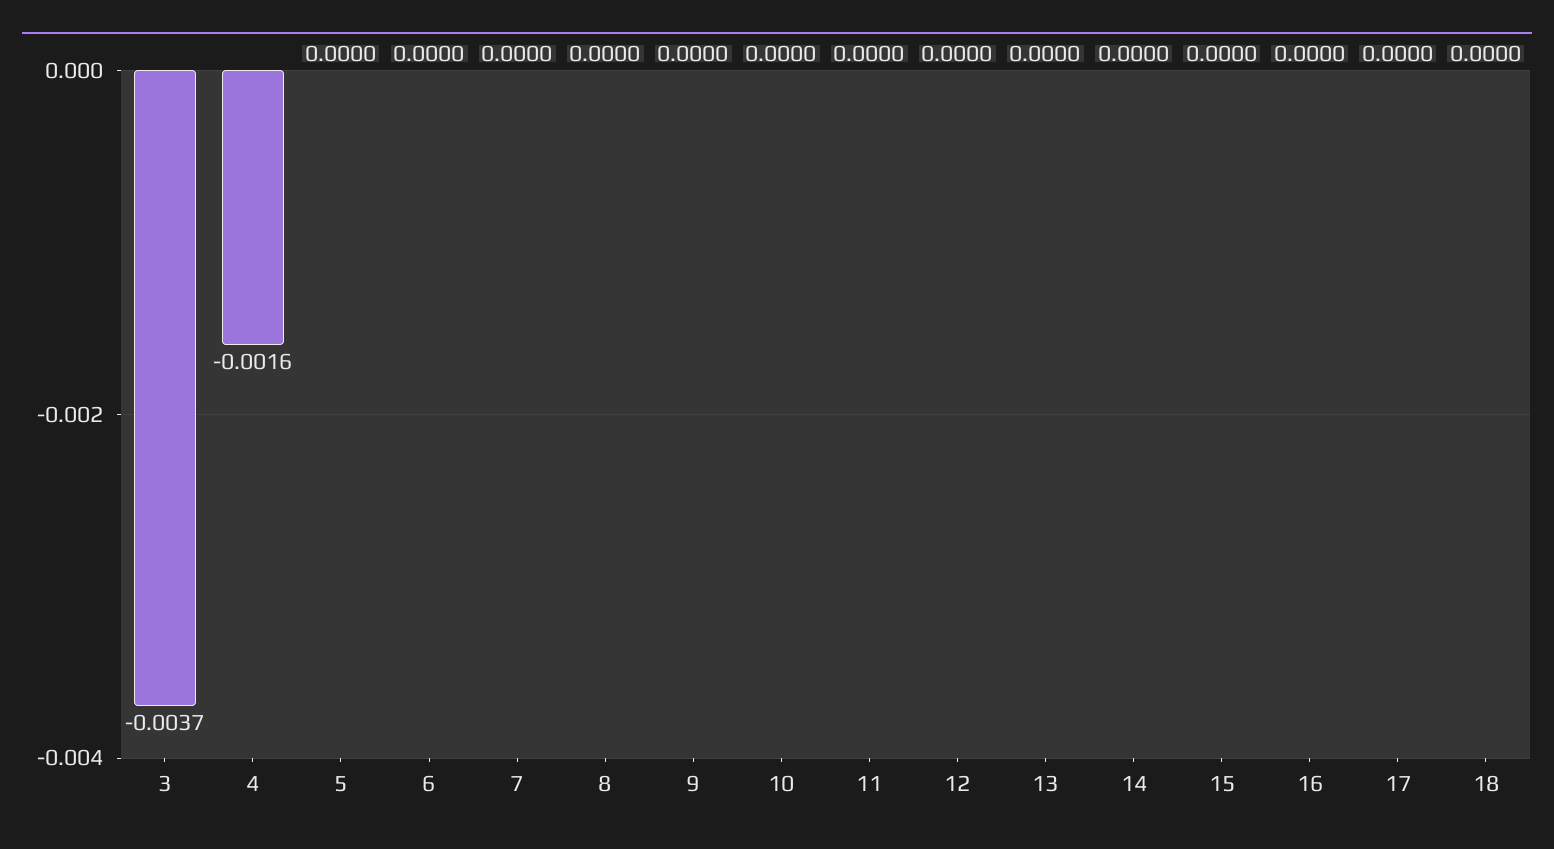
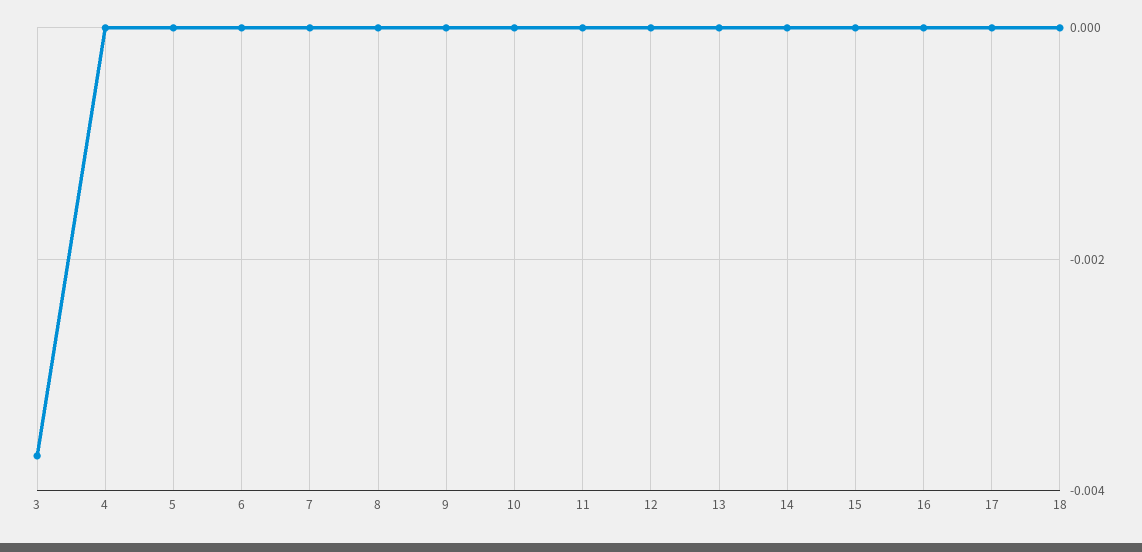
4: -0.0016 -> 0

